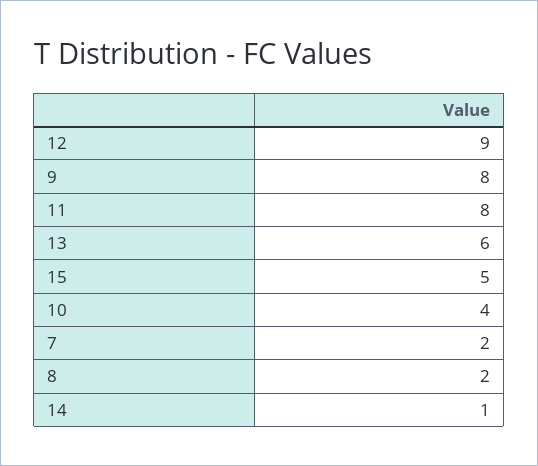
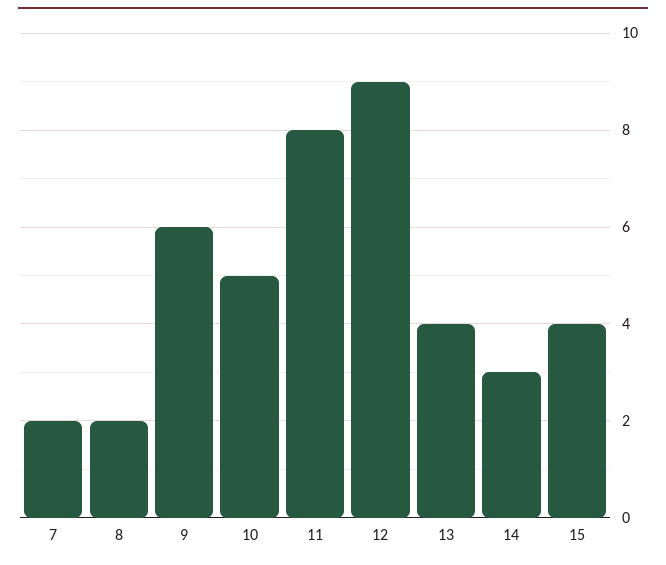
9: 8 -> 6
13: 6 -> 4
15: 5 -> 4
10: 4 -> 5
14: 1 -> 3

